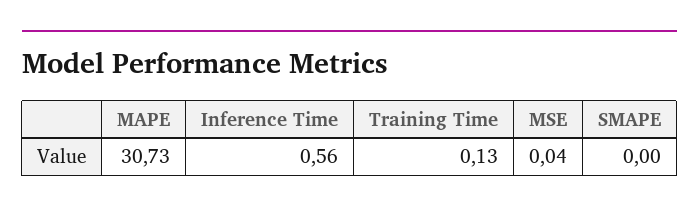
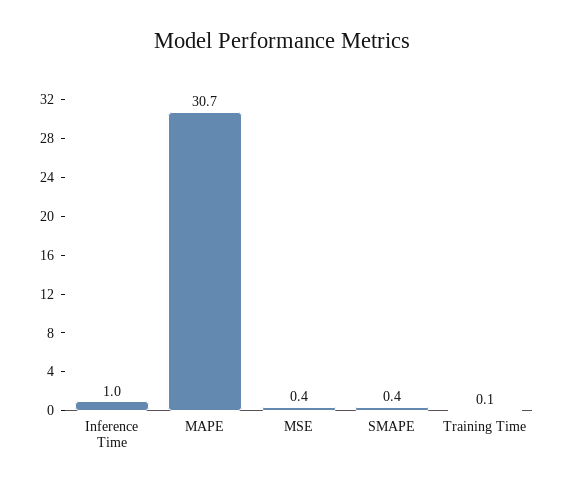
Inference Time: 0.56 -> 1
MSE: 0.04 -> 0.4
SMAPE: 0 -> 0.4

